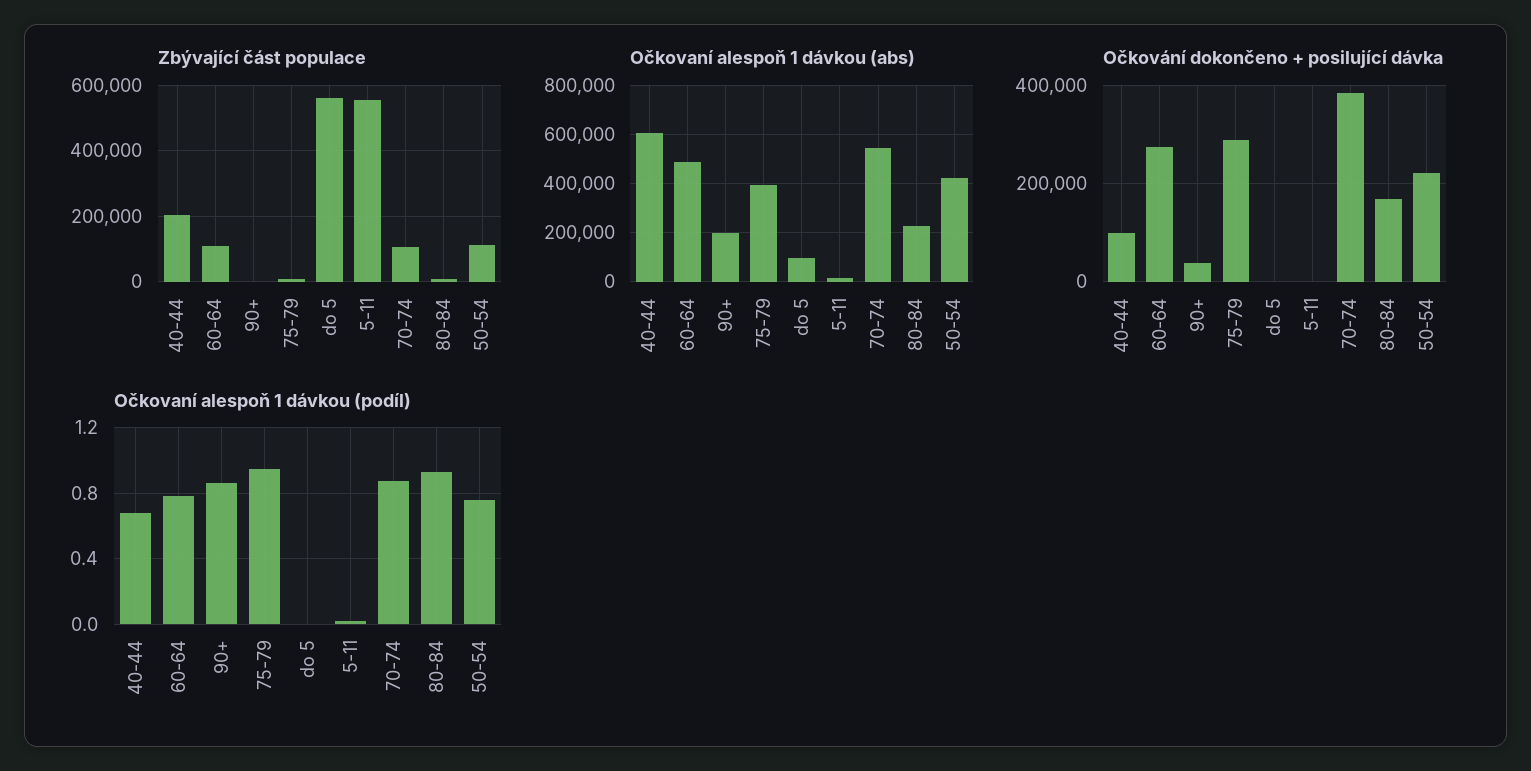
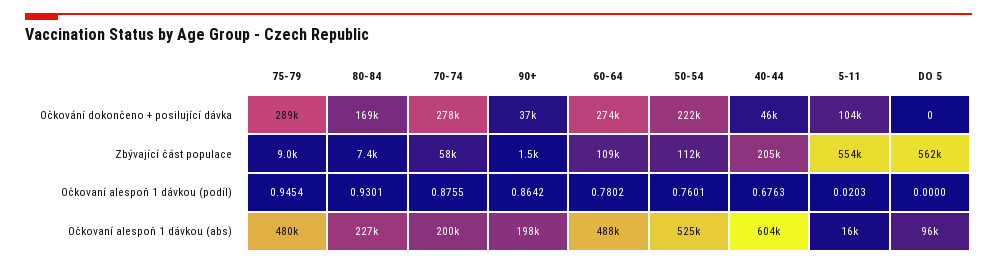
Zbývající část populace, 70-74: 100000 -> 58000
Očkovaní alespoň 1 dávkou (abs), 75-79: 400000 -> 480000
Očkovaní alespoň 1 dávkou (abs), 70-74: 550000 -> 200000
Očkovaní alespoň 1 dávkou (abs), 50-54: 425000 -> 525000
Očkování dokončeno + posilující dávka, 40-44: 100000 -> 46000
Očkování dokončeno + posilující dávka, 5-11: 0 -> 104000
Očkování dokončeno + posilující dávka, 70-74: 380000 -> 278000

